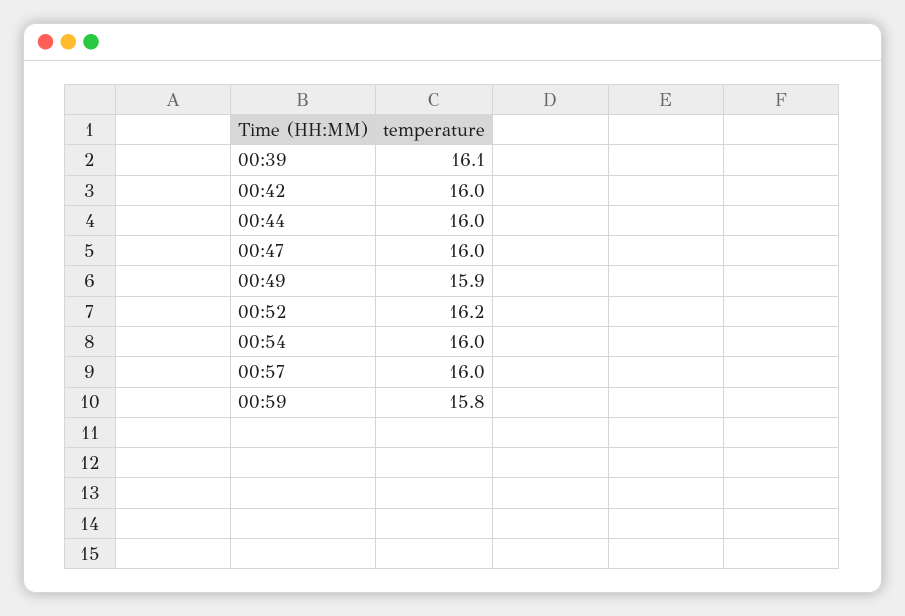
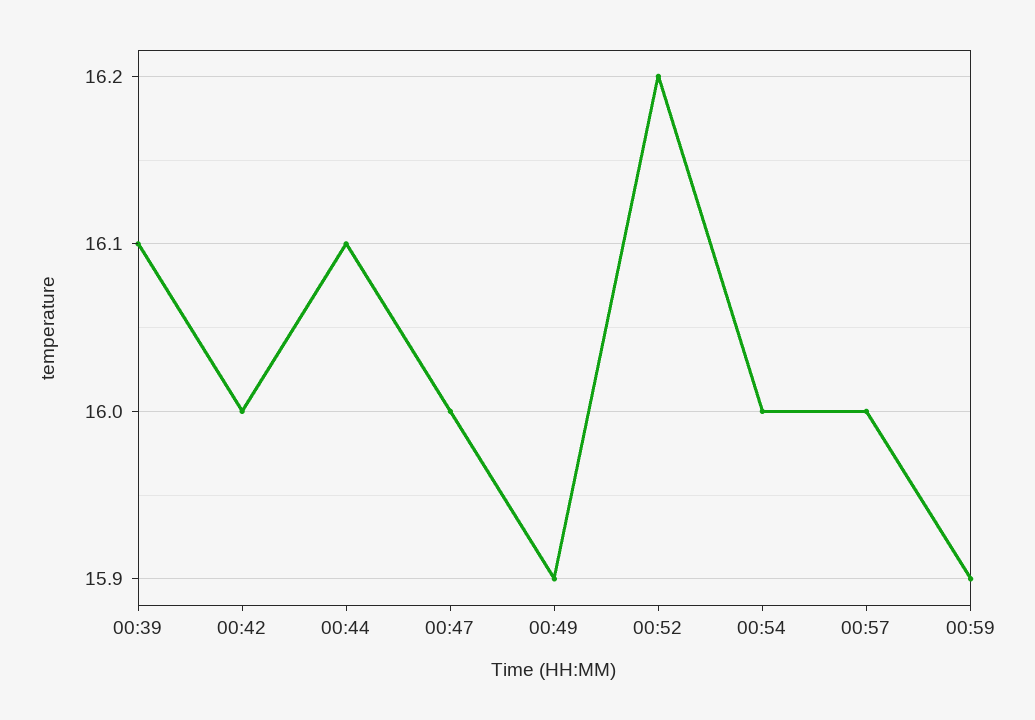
00:44: 16 -> 16.1
00:59: 15.8 -> 15.9

